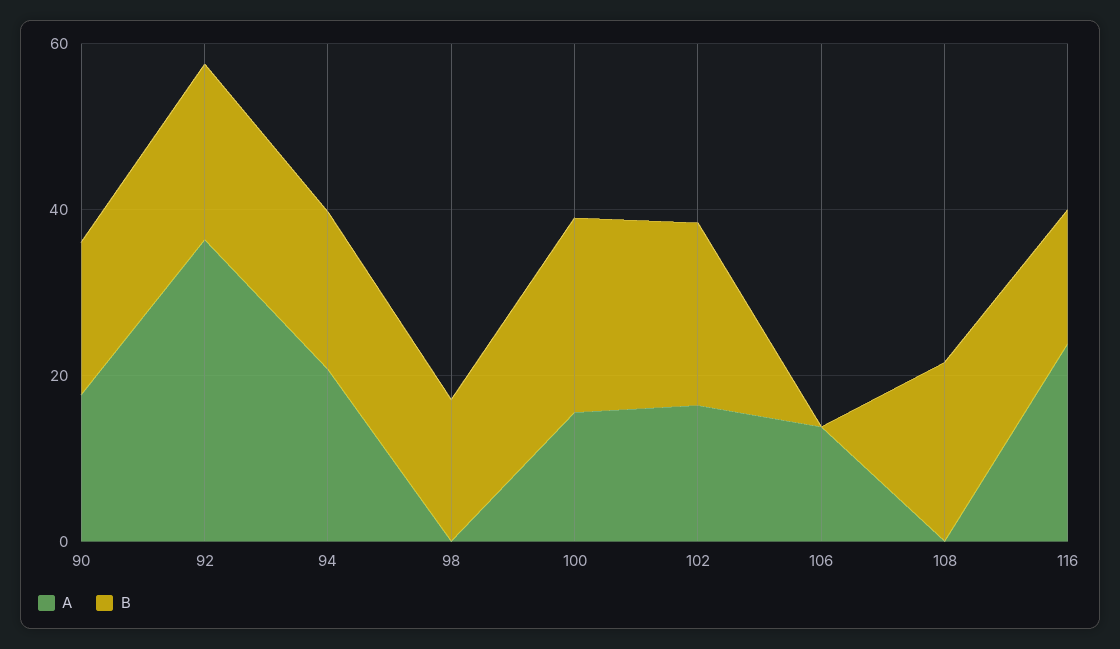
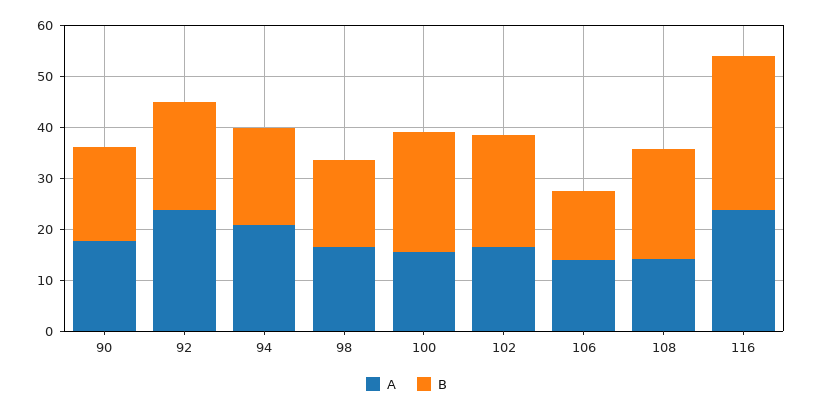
A, 92: 35 -> 24
A, 98: 0 -> 16
B, 106: 0 -> 14
A, 108: 0 -> 14
B, 116: 15 -> 30

